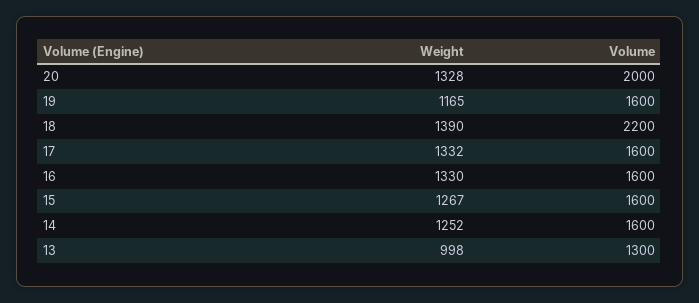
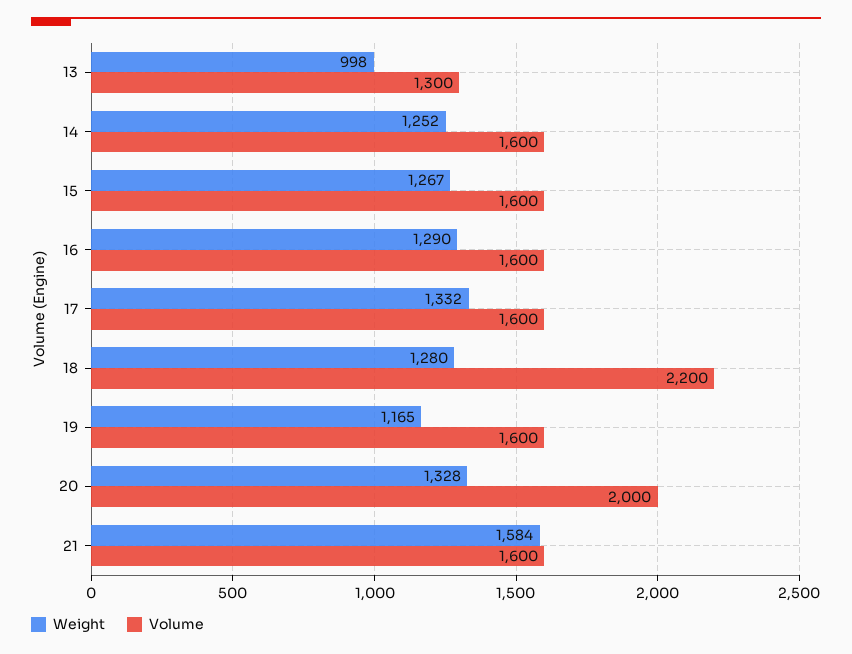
Weight, 18: 1390 -> 1280
Weight, 16: 1330 -> 1290
Weight, 21: none -> 1584
Volume, 21: none -> 1600

